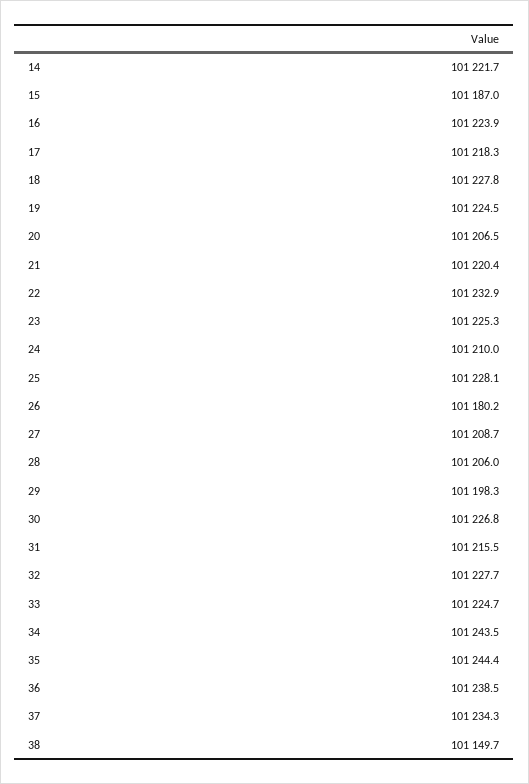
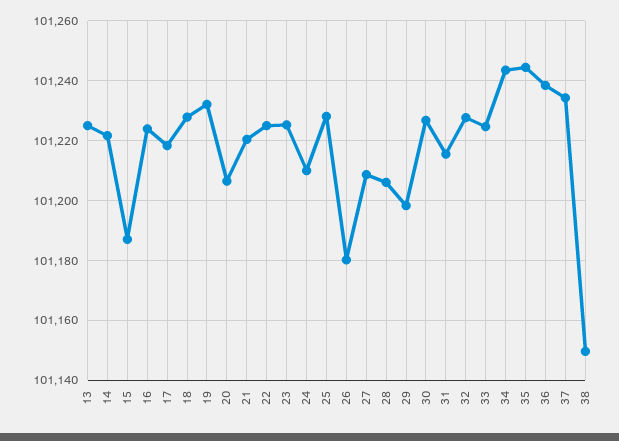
19: 101224.5 -> 101232.5
22: 101232.9 -> 101225
13: none -> 101225

